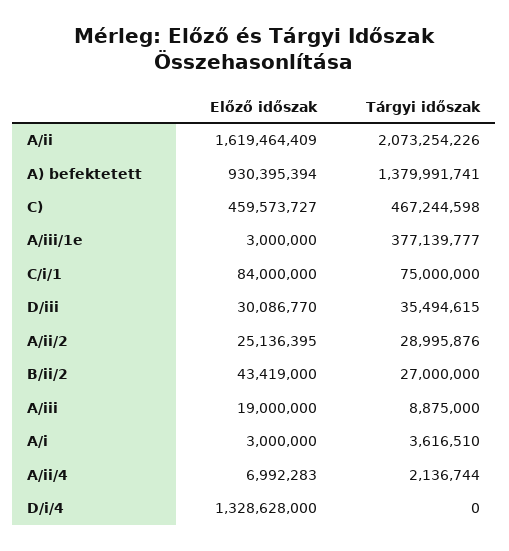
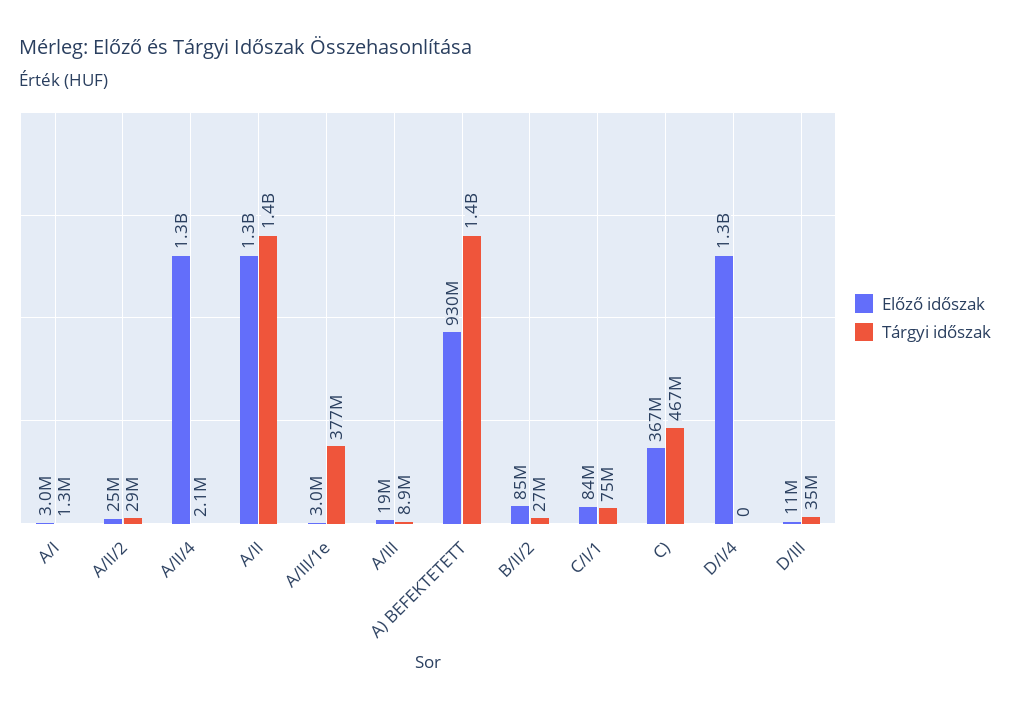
Előző időszak, A/ii: 1619464409 -> 1300000000
Tárgyi időszak, A/ii: 2073254226 -> 1400000000
Előző időszak, C): 459573727 -> 367000000
Előző időszak, D/iii: 30086770 -> 11000000
Előző időszak, B/ii/2: 43419000 -> 85000000
Tárgyi időszak, A/i: 3616510 -> 1300000
Előző időszak, A/ii/4: 6992283 -> 1300000000

